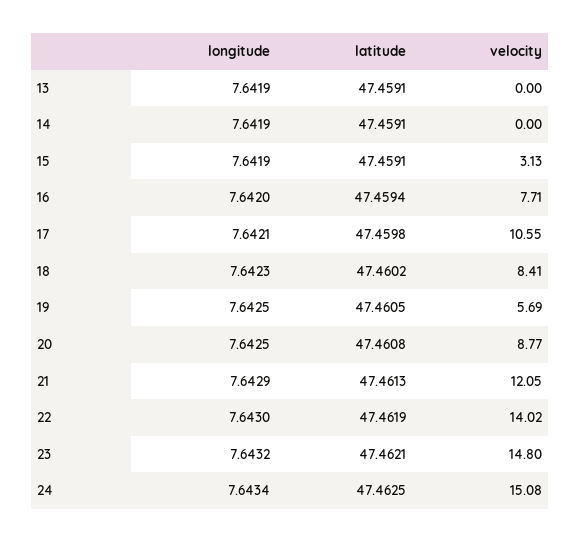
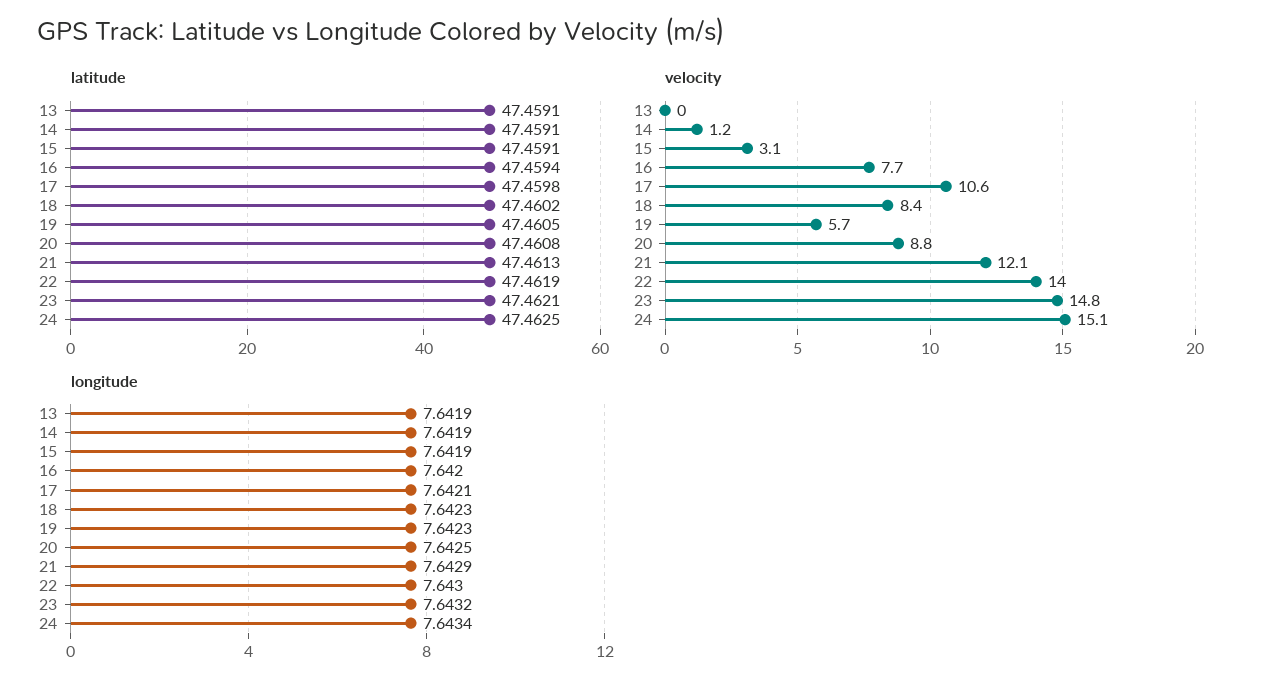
velocity, 14: 0 -> 1.2
longitude, 19: 7.6425 -> 7.6423

